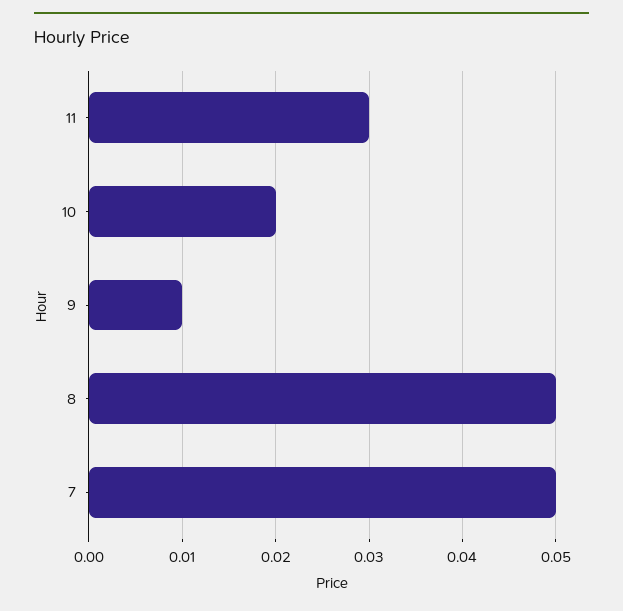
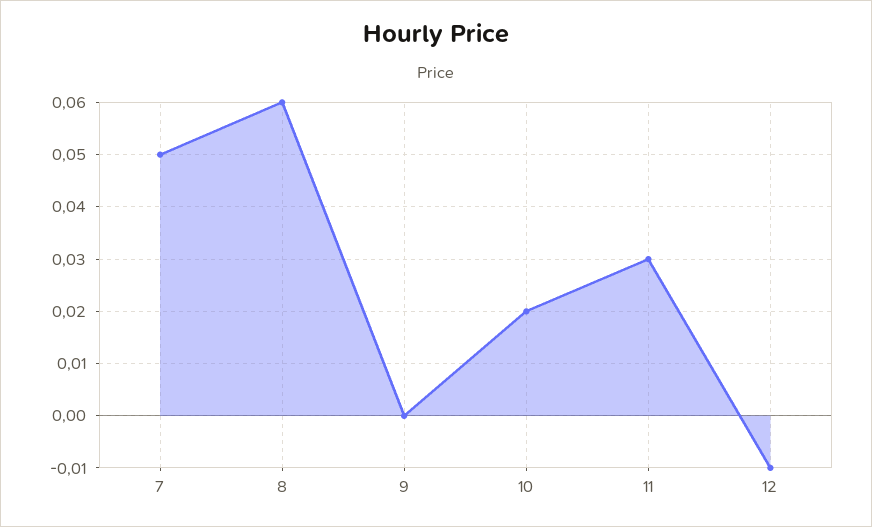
9: 0.01 -> 0
8: 0.05 -> 0.06
12: none -> -0.01

